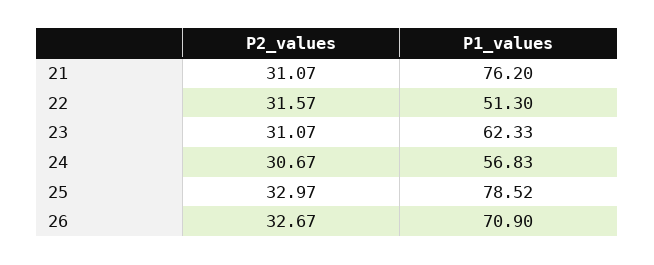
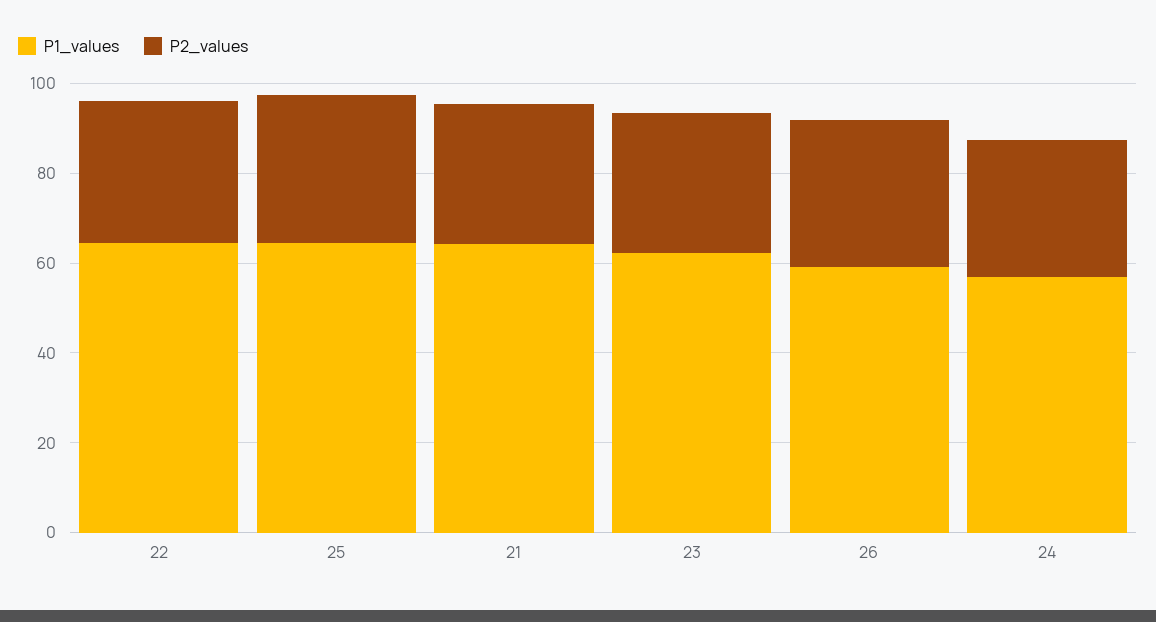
P1_values, 21: 76.2 -> 65
P1_values, 22: 51.3 -> 65
P1_values, 25: 78.52 -> 65
P1_values, 26: 70.9 -> 60

